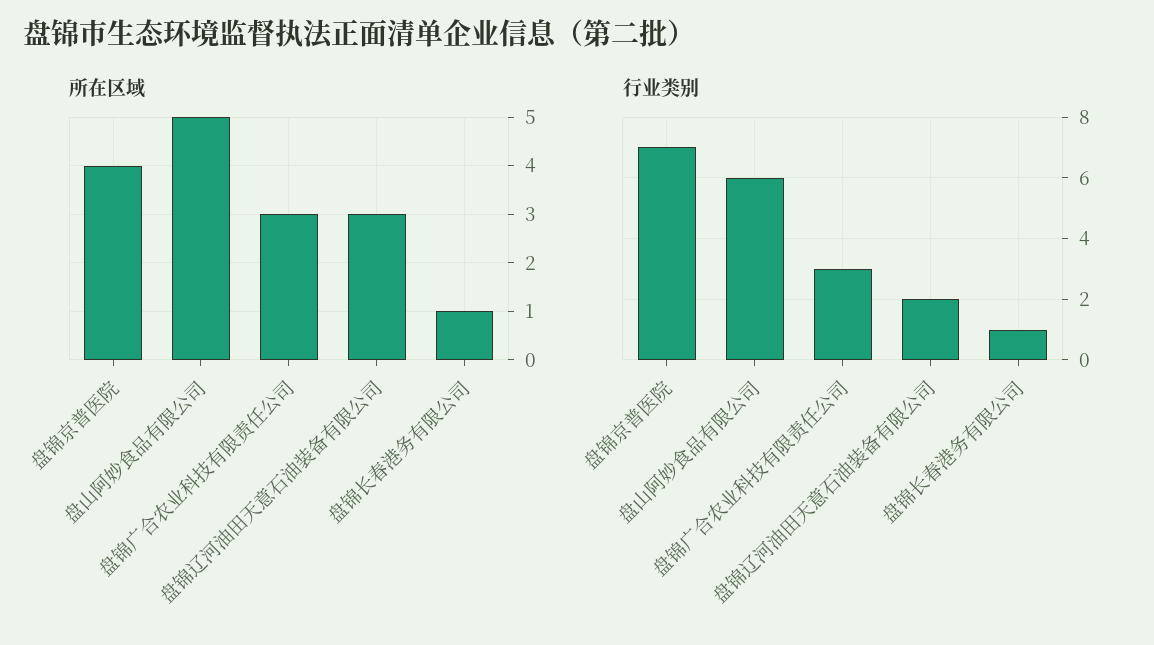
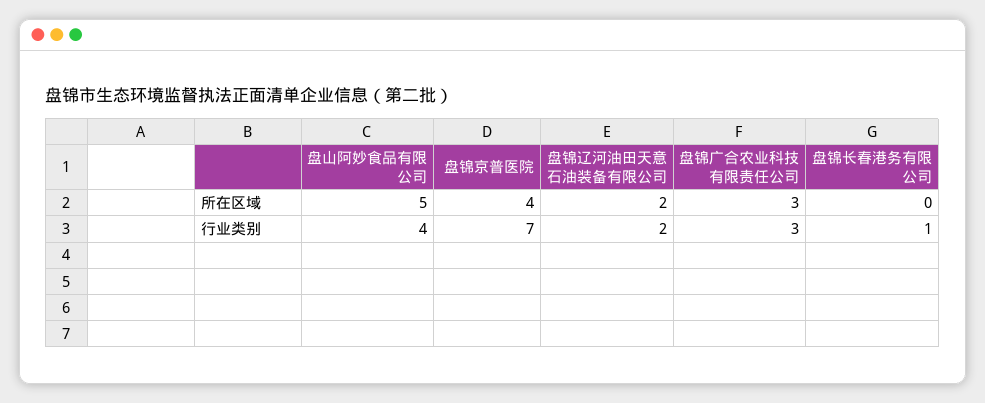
所在区域, 盘锦辽河油田天意石油装备有限公司: 3 -> 2
所在区域, 盘锦长春港务有限公司: 1 -> 0
行业类别, 盘山阿妙食品有限公司: 6 -> 4

